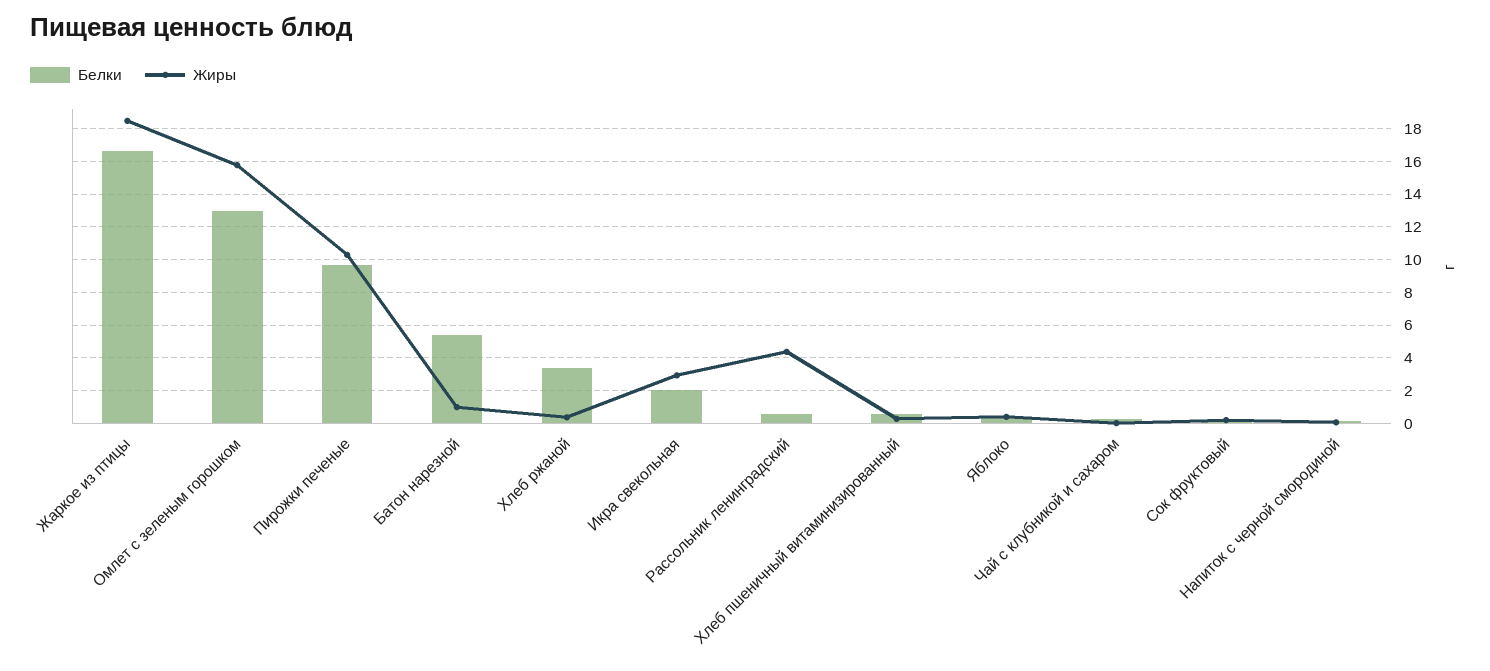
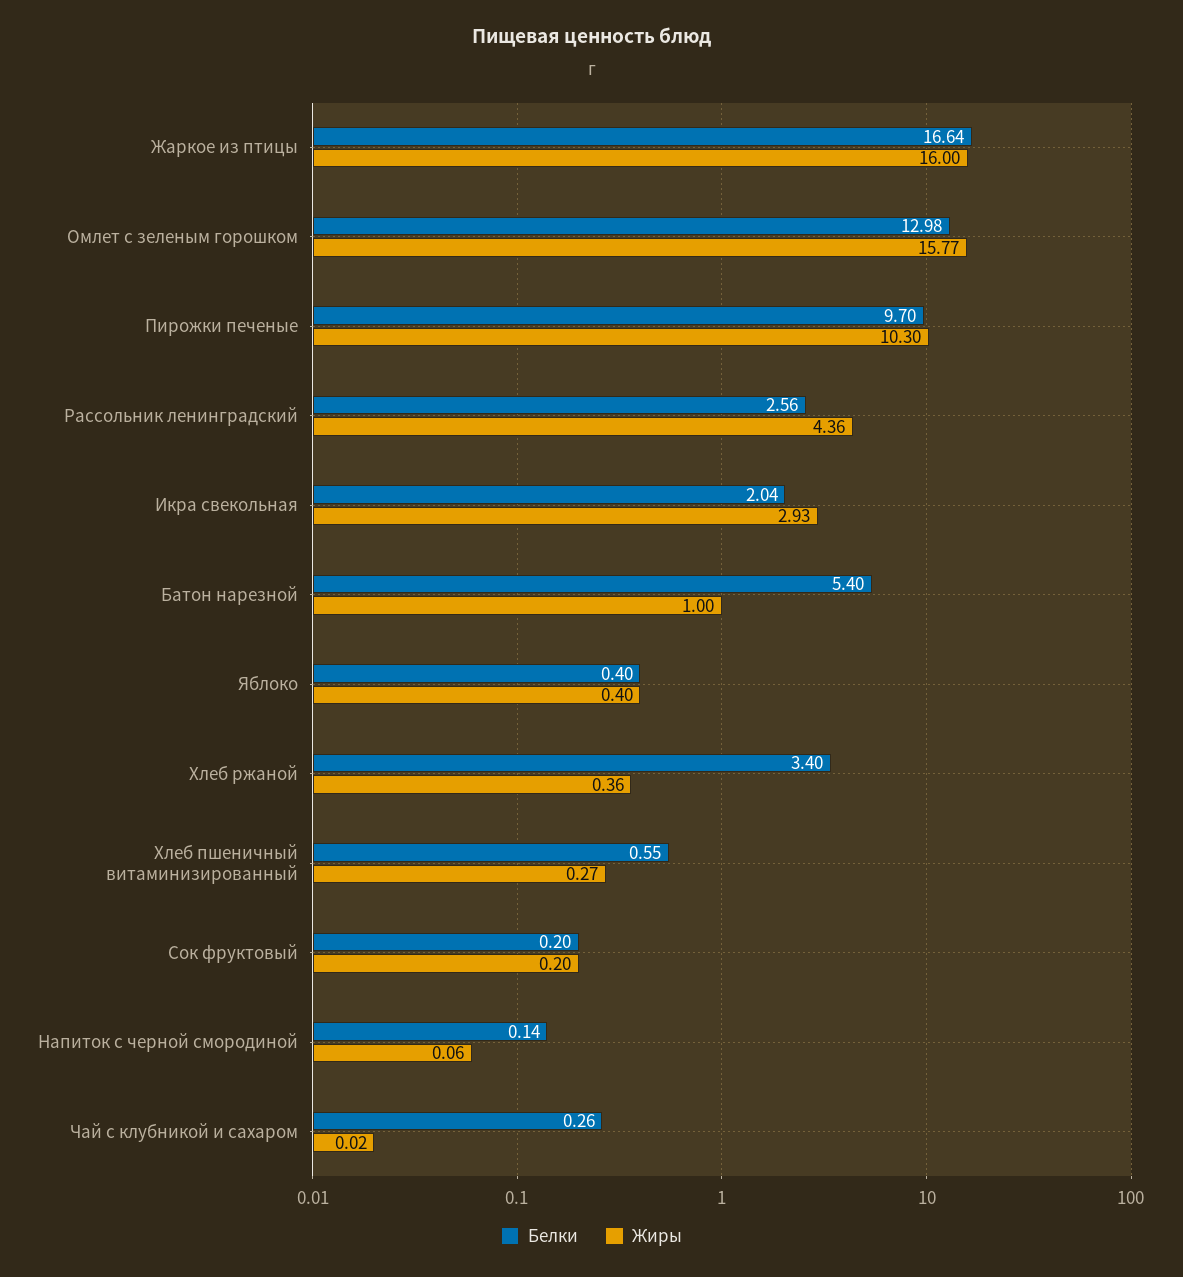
Жиры, Жаркое из птицы: 18.5 -> 16
Белки, Рассольник ленинградский: 0.5 -> 2.56

